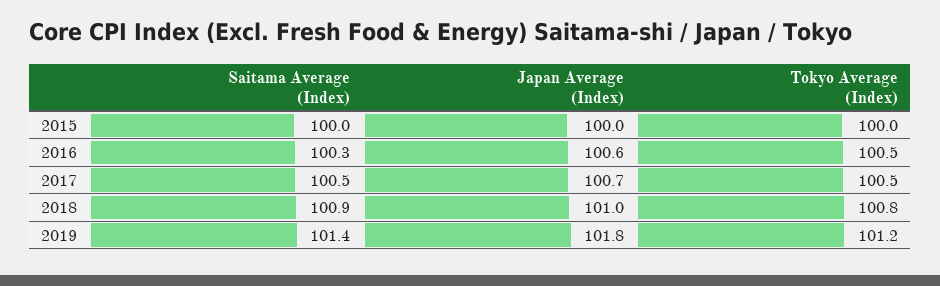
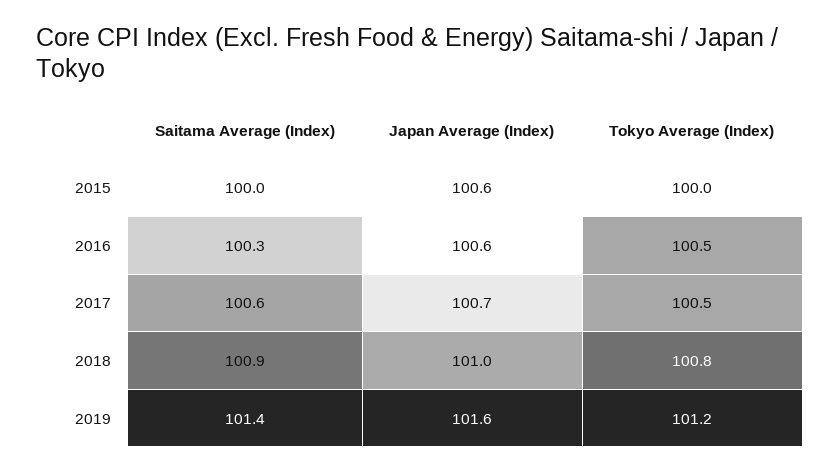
Japan Average (Index), 2015: 100 -> 100.6
Saitama Average (Index), 2017: 100.5 -> 100.6
Japan Average (Index), 2019: 101.8 -> 101.6

